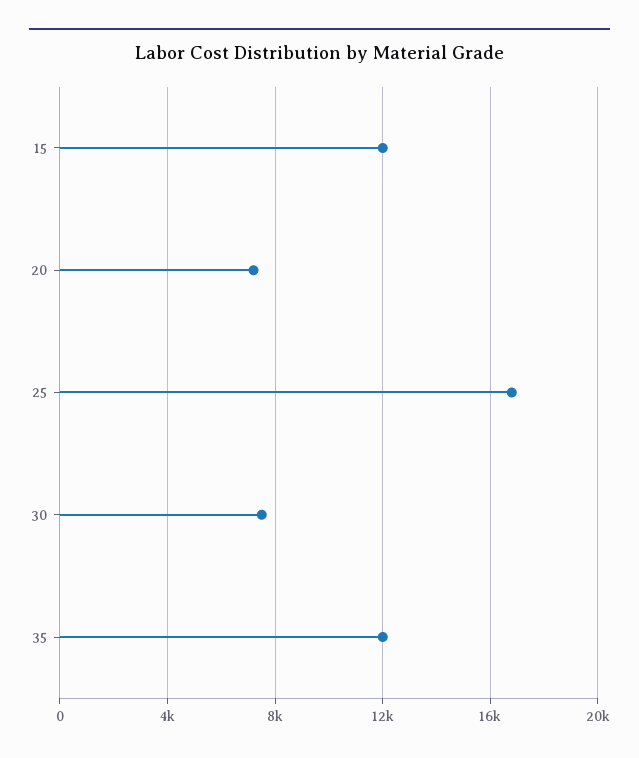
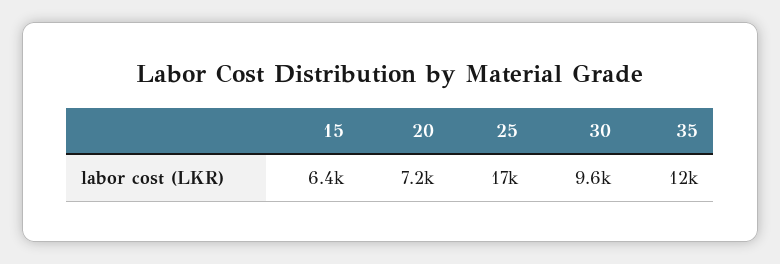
15: 12000 -> 6400
30: 7500 -> 9600

